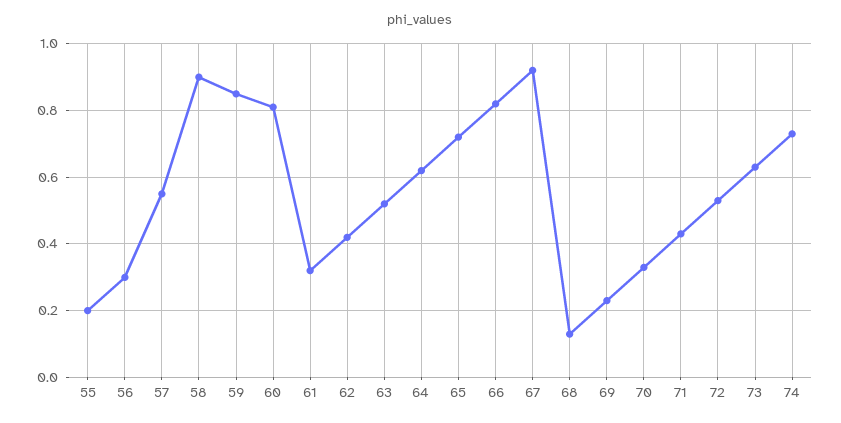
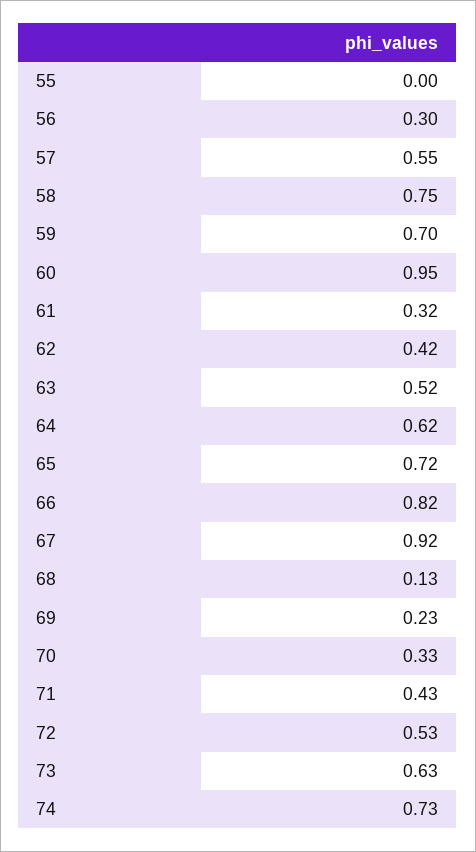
55: 0.2 -> 0
58: 0.9 -> 0.75
59: 0.85 -> 0.7
60: 0.8 -> 0.95

